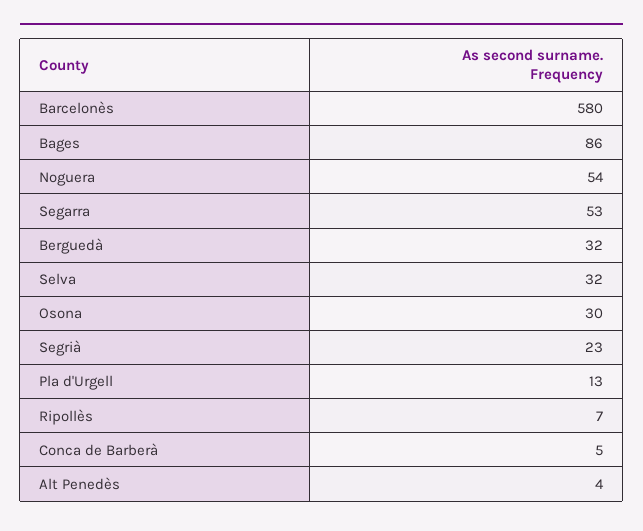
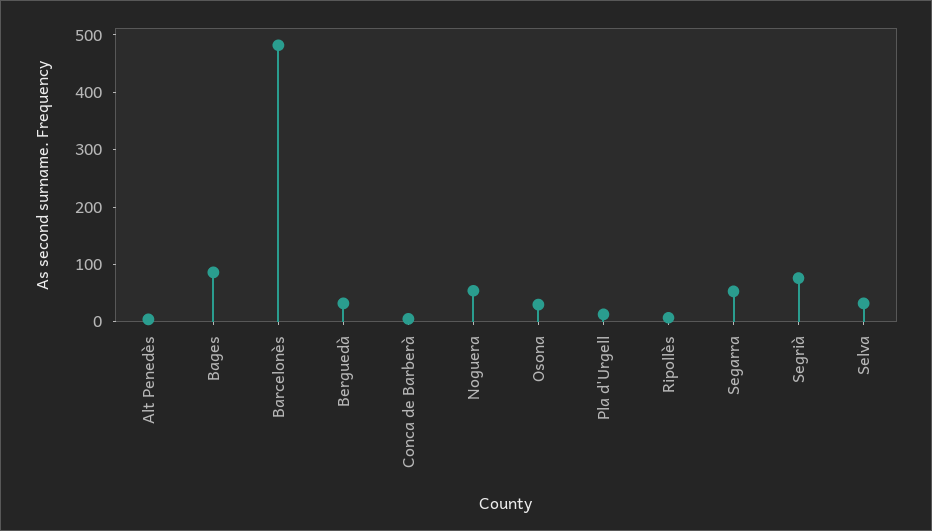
Barcelonès: 580 -> 480
Segrià: 23 -> 80

